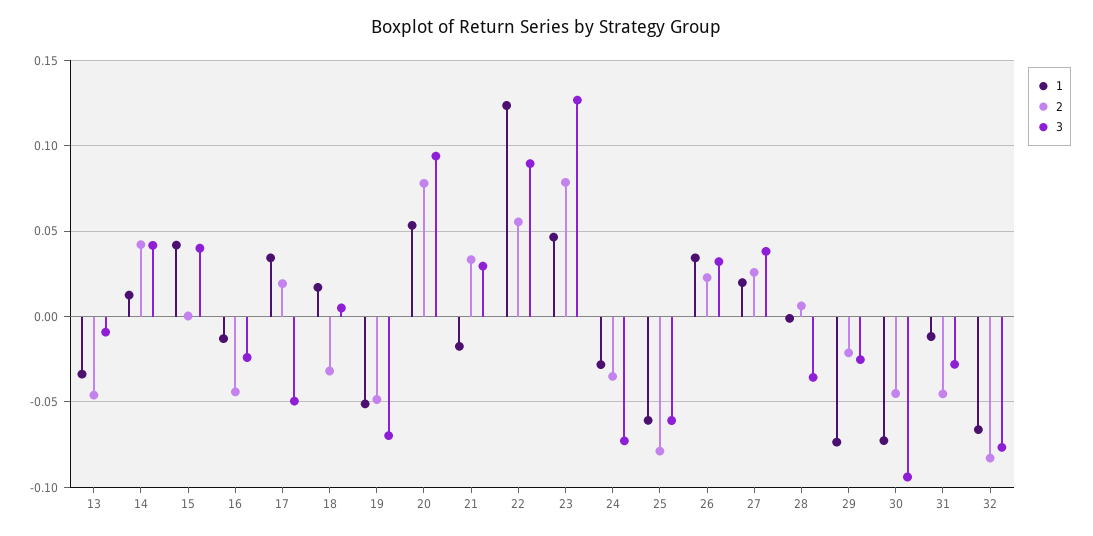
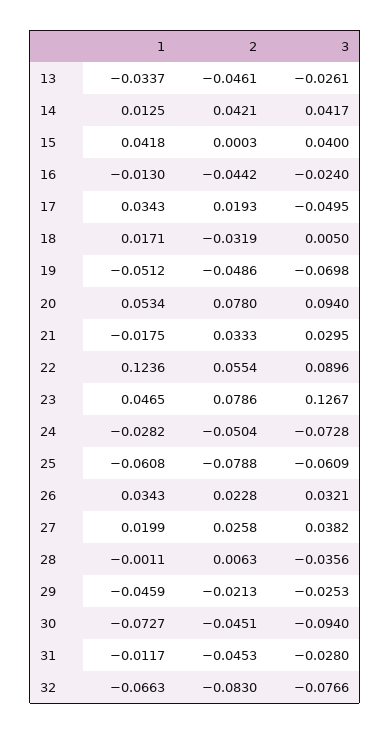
3, 13: -0.01 -> -0.0261
2, 24: -0.035 -> -0.0504
1, 29: -0.075 -> -0.0459

